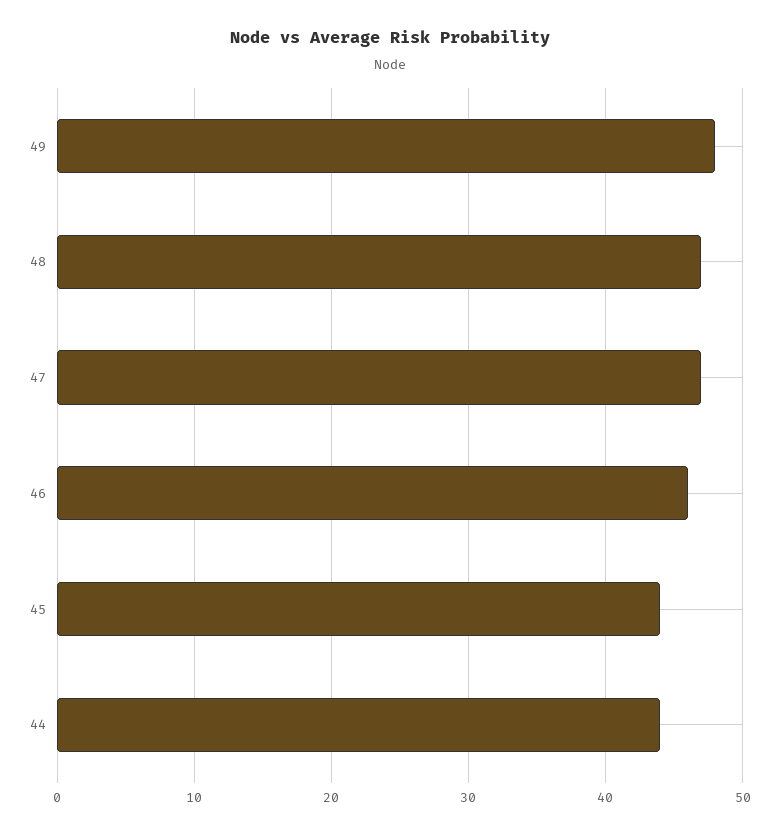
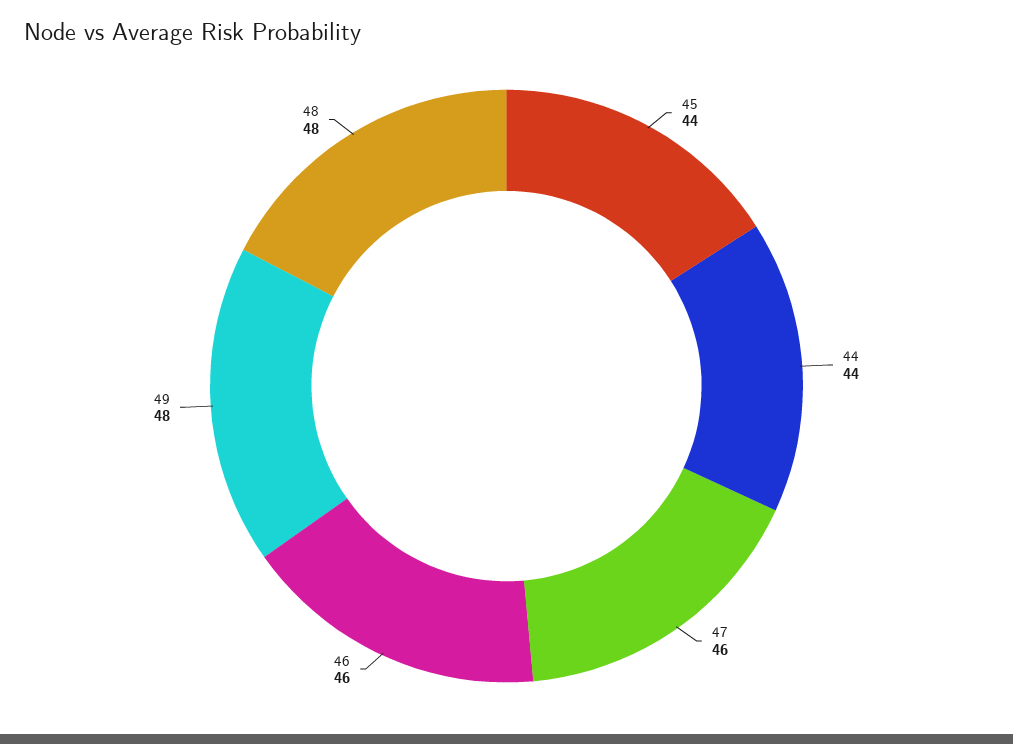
48: 47 -> 48
47: 47 -> 46

